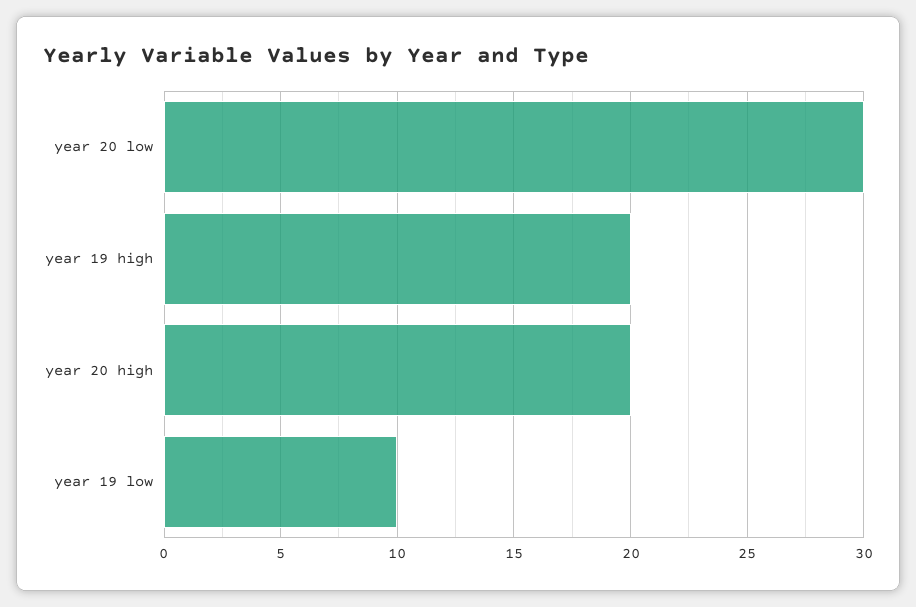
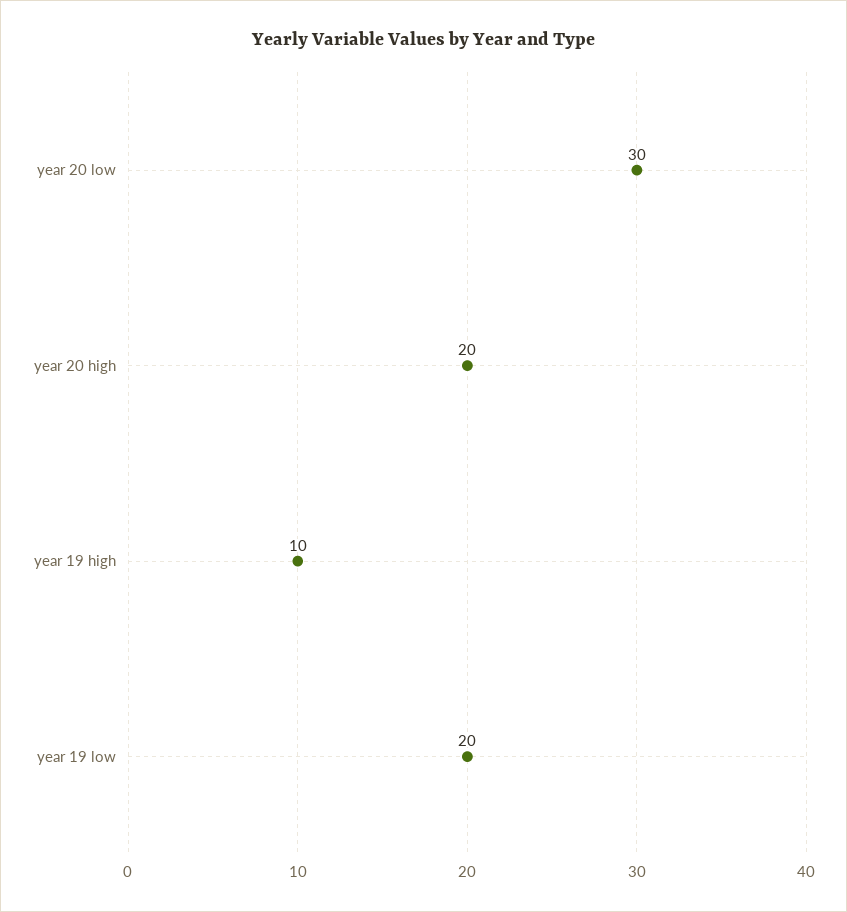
year 19 high: 20 -> 10
year 19 low: 10 -> 20

